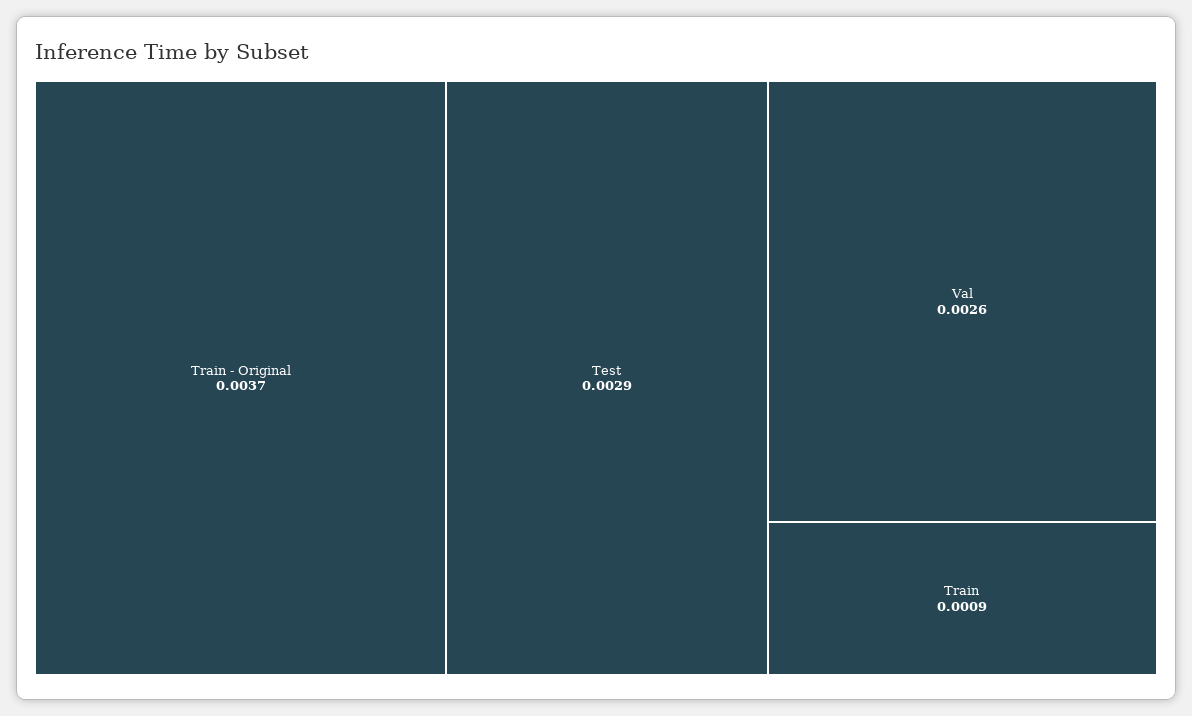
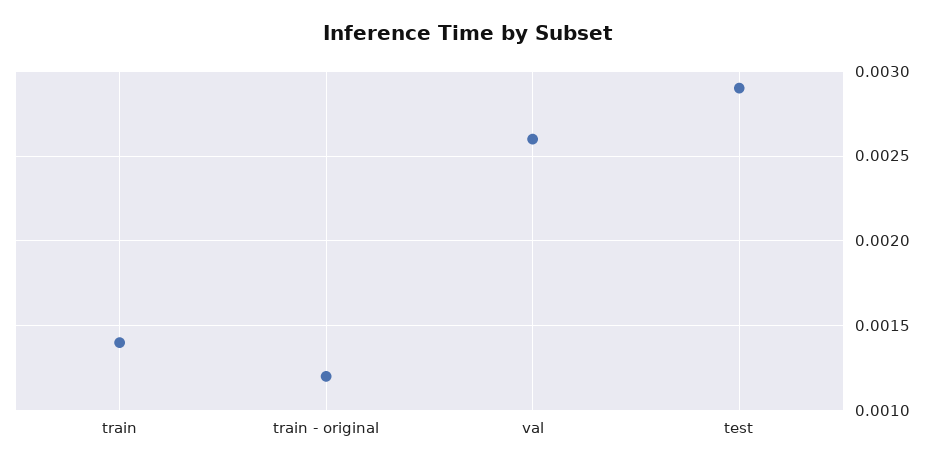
Train - Original: 0.0037 -> 0.0012
Train: 0.0009 -> 0.0014

